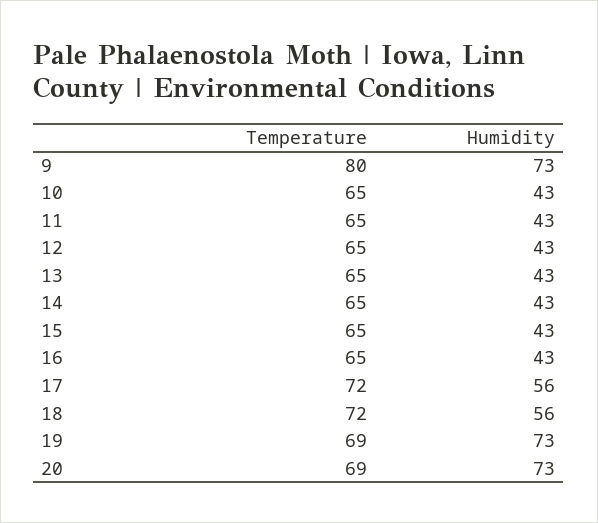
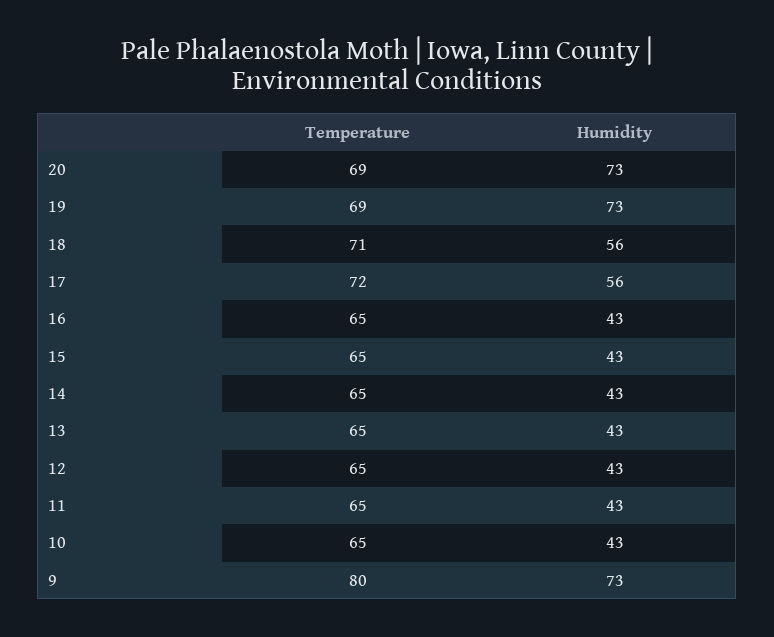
Temperature, 18: 72 -> 71

